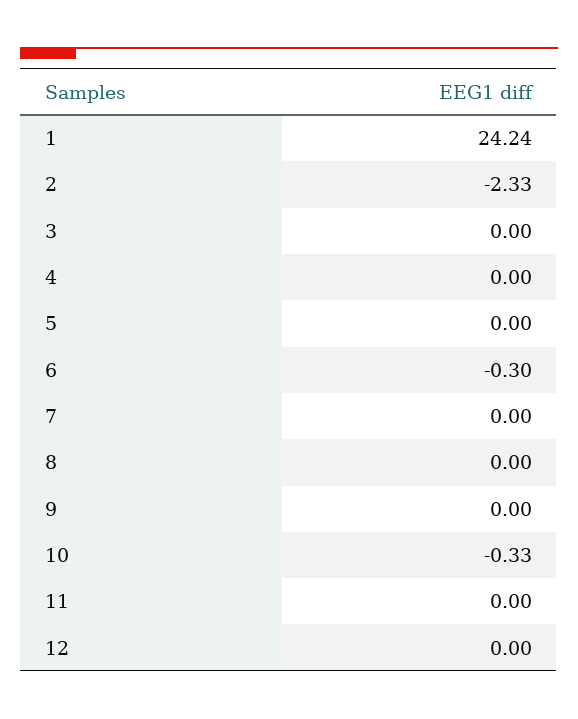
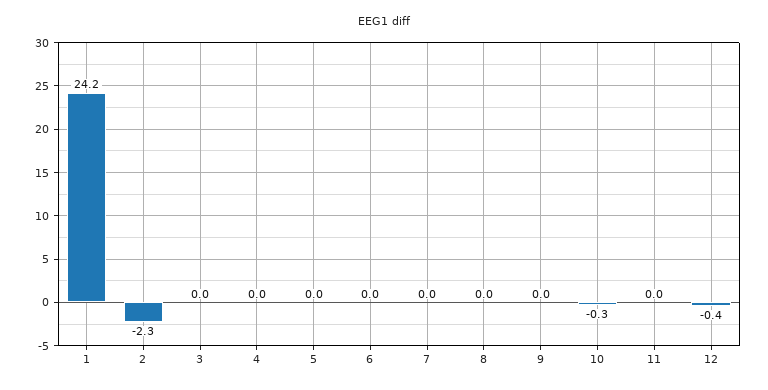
6: -0.3 -> 0
12: 0 -> -0.4

